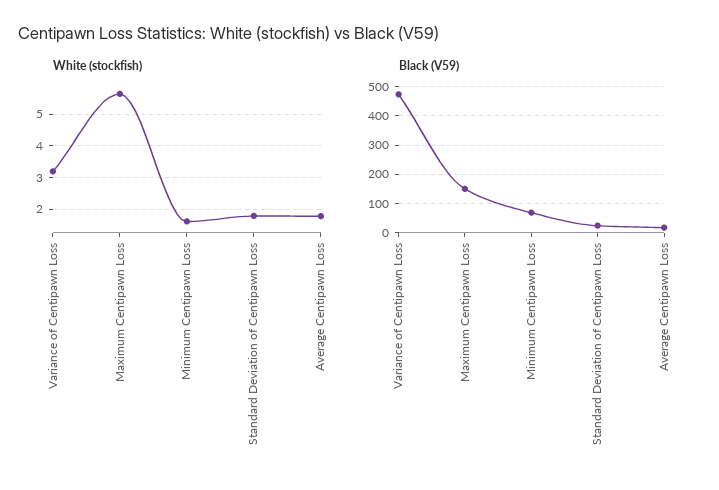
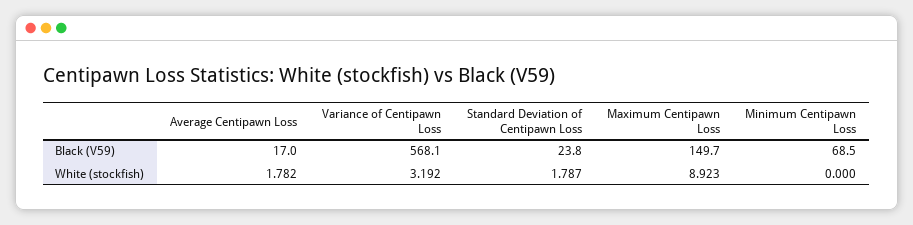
White (stockfish), Maximum Centipawn Loss: 5.6 -> 8.923
White (stockfish), Minimum Centipawn Loss: 1.6 -> 0
Black (V59), Variance of Centipawn Loss: 475 -> 568.1

